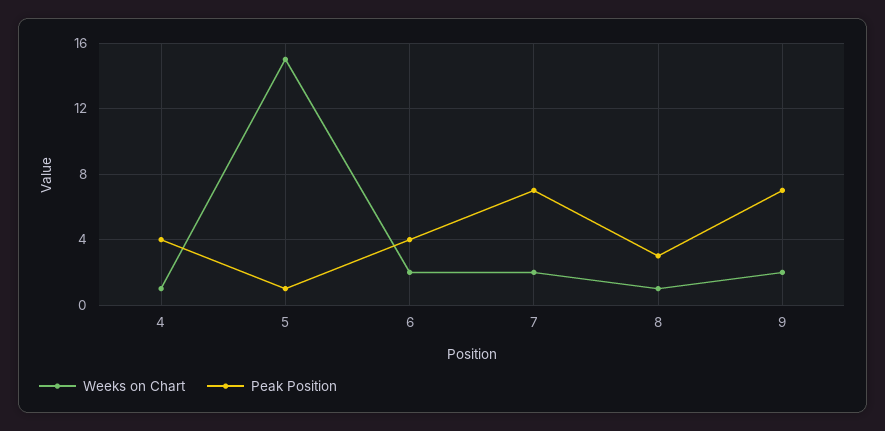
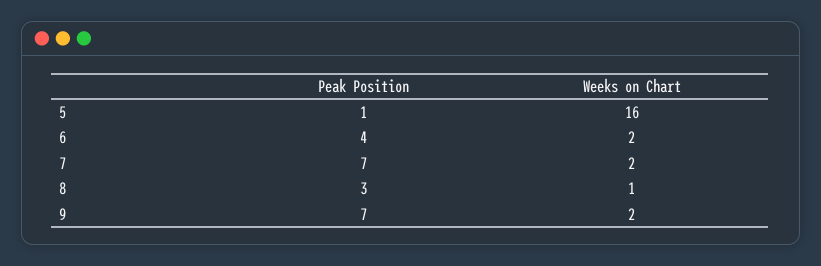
Weeks on Chart, 4: 1 -> none
Peak Position, 4: 4 -> none
Weeks on Chart, 5: 15 -> 16

